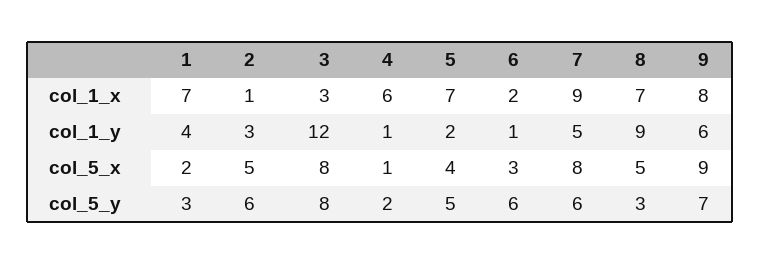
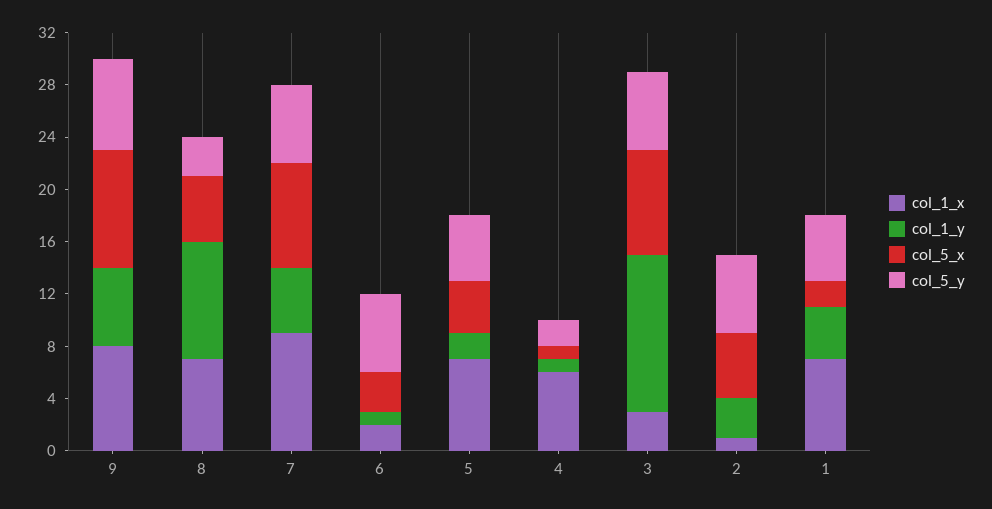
col_5_y, 1: 3 -> 5
col_5_y, 3: 8 -> 6

